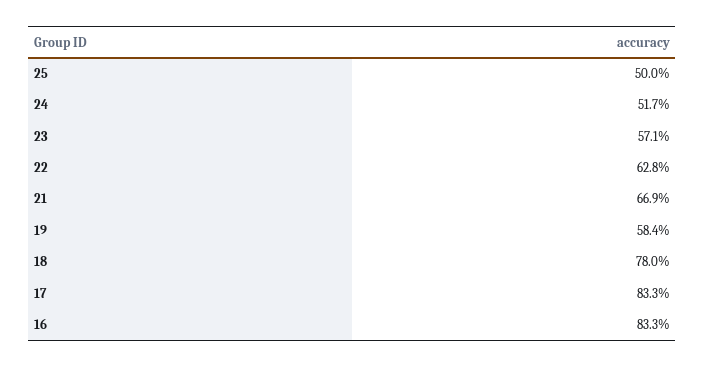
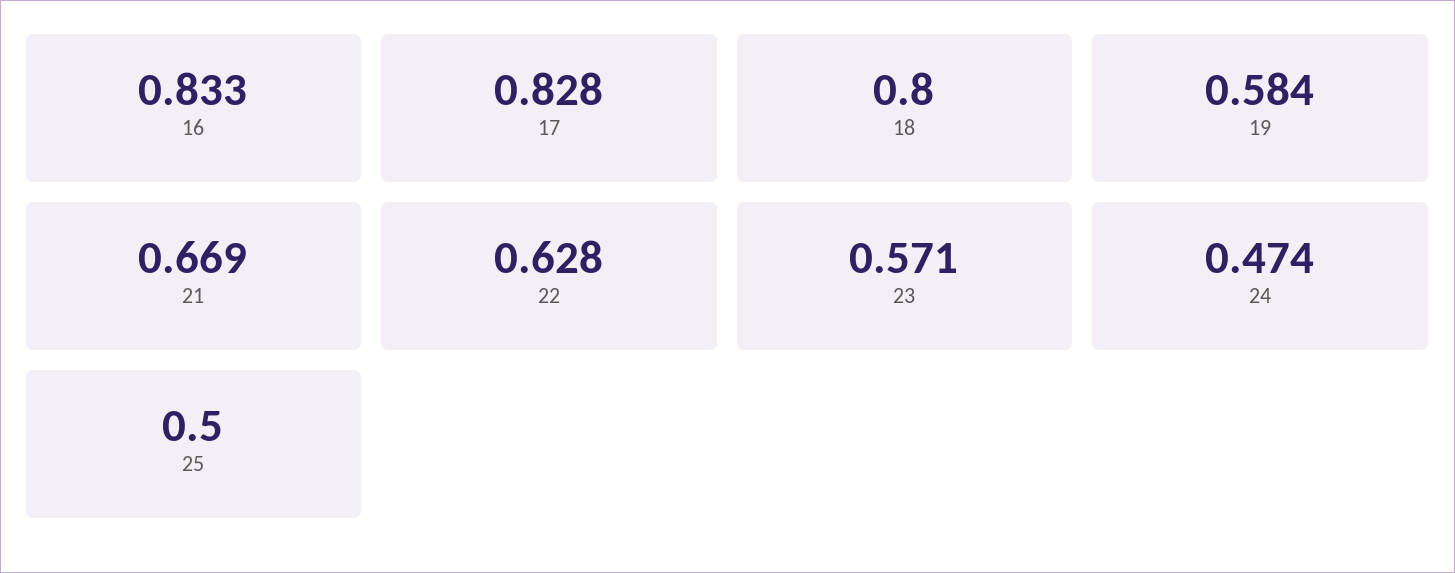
24: 0.517 -> 0.474
18: 0.78 -> 0.8
17: 0.833 -> 0.828

